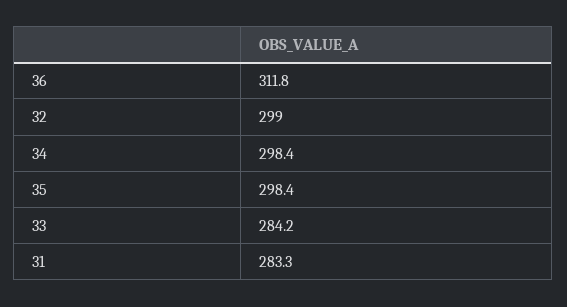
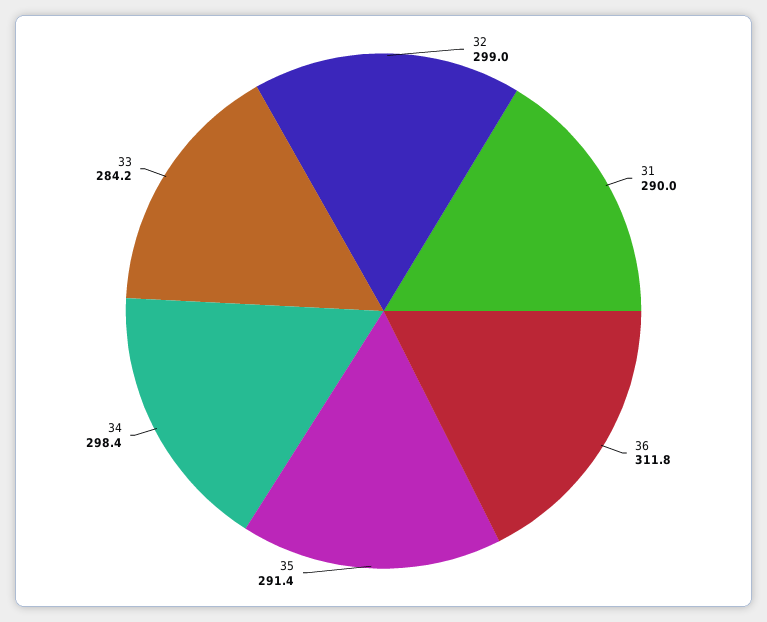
35: 298.4 -> 291.4
31: 283.3 -> 290

